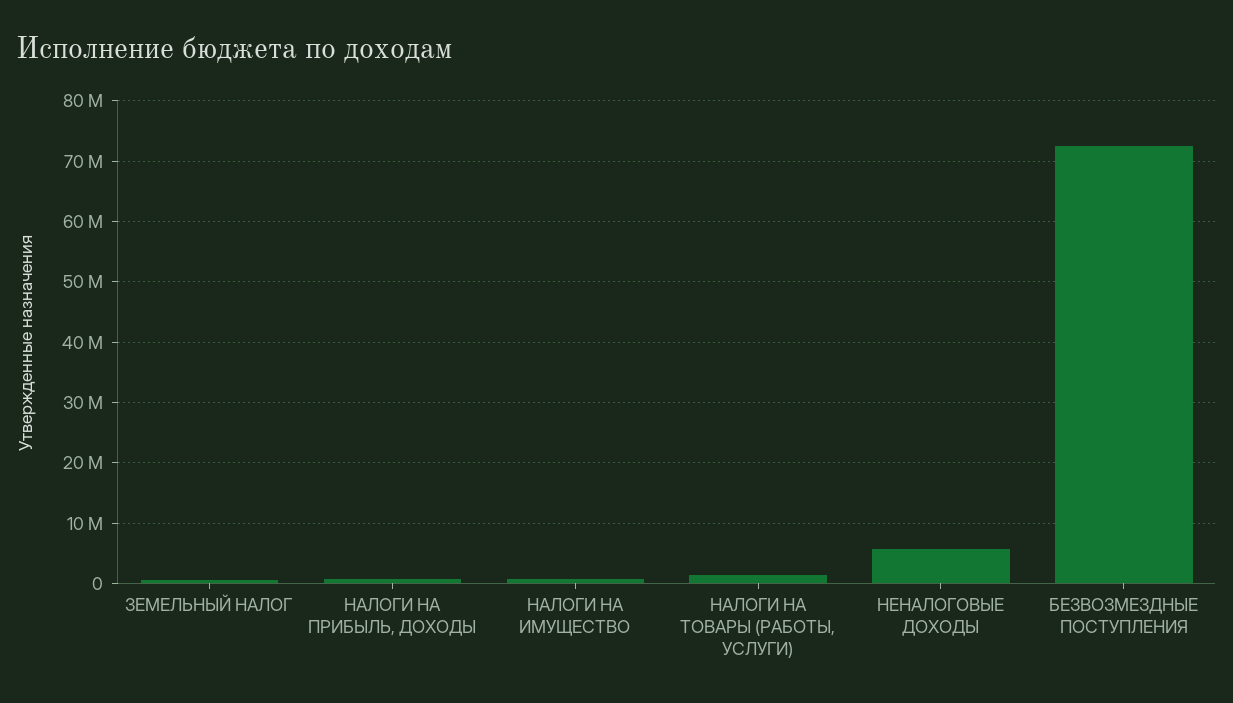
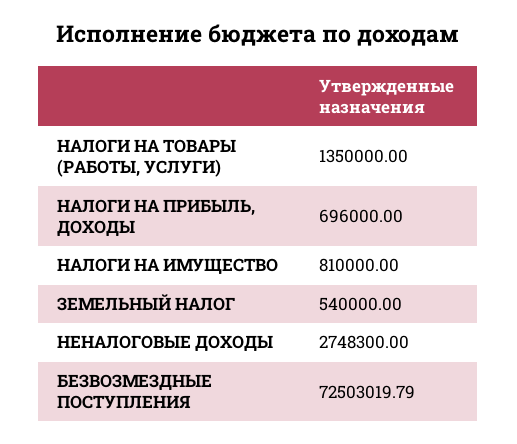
НЕНАЛОГОВЫЕ ДОХОДЫ: 6000000 -> 2748300

